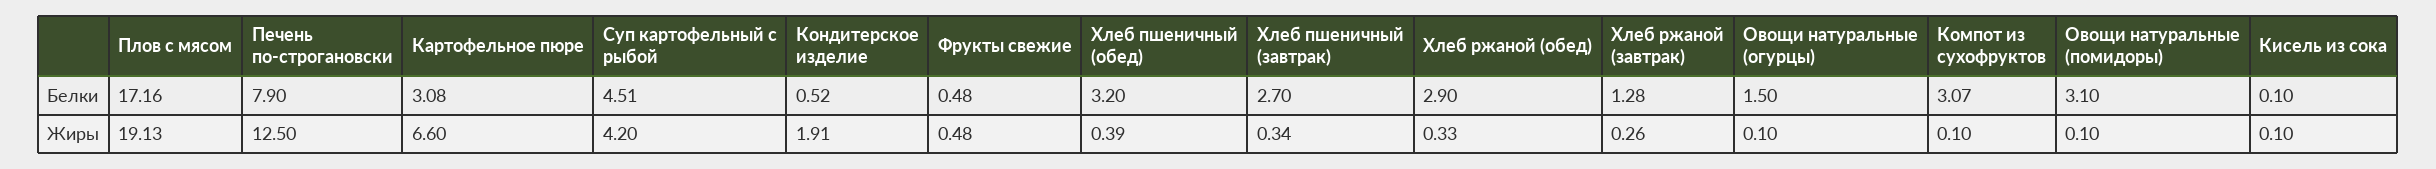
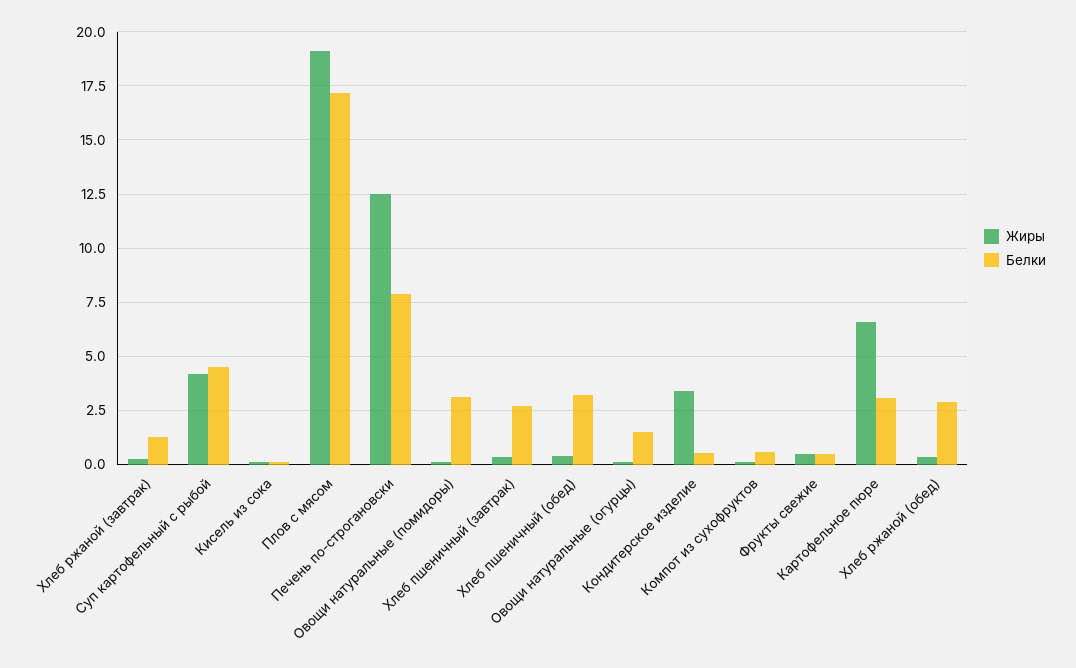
Белки, Компот из сухофруктов: 3.07 -> 0.5
Жиры, Кондитерское изделие: 1.91 -> 3.5

